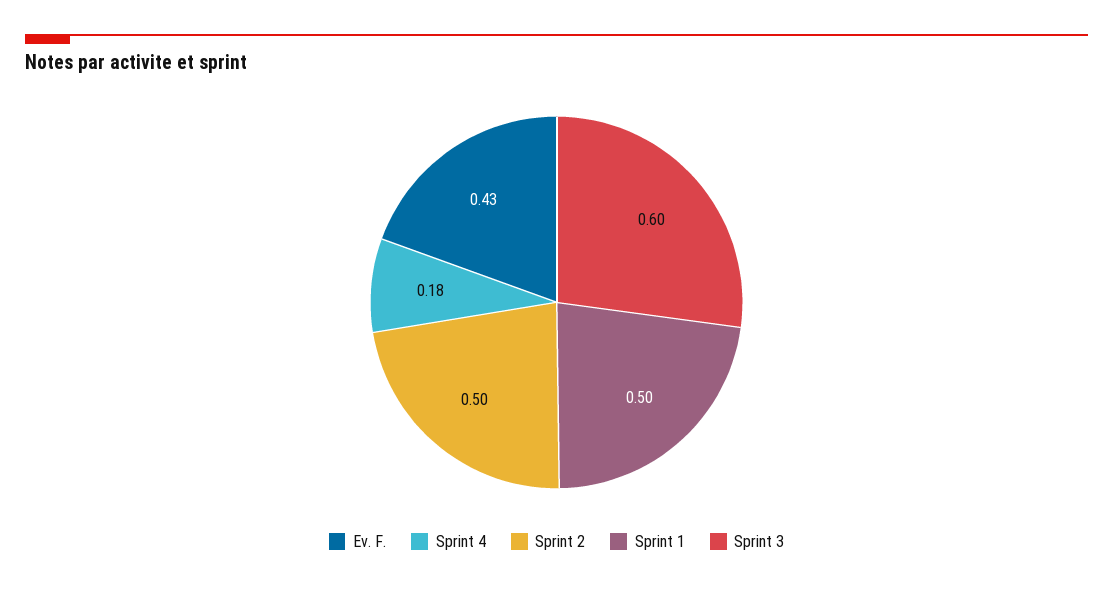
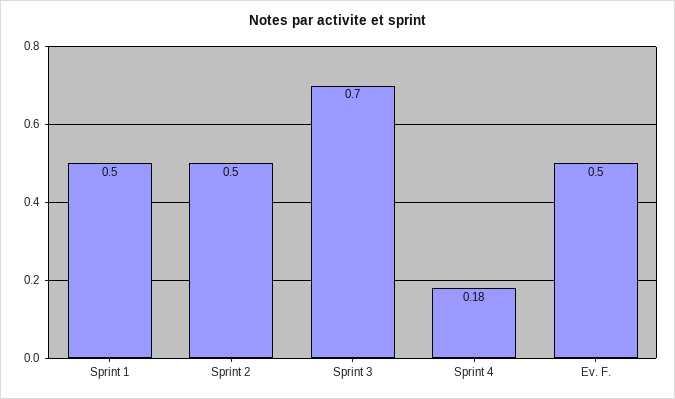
Ev. F.: 0.43 -> 0.5
Sprint 3: 0.6 -> 0.7

